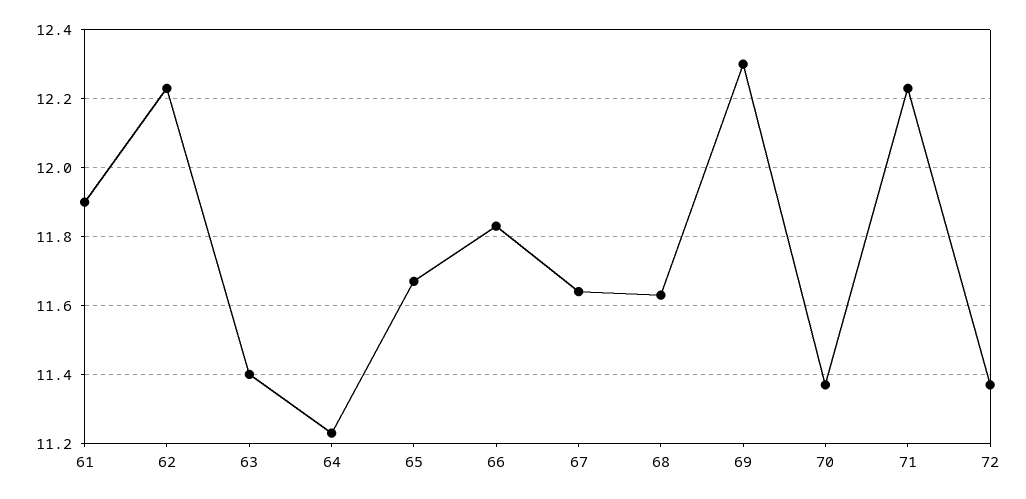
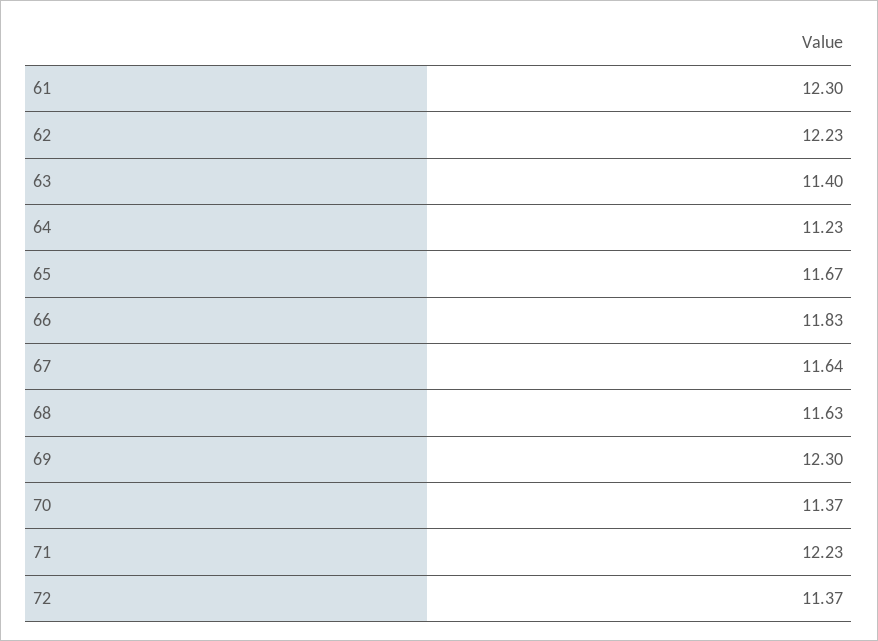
61: 11.9 -> 12.3

